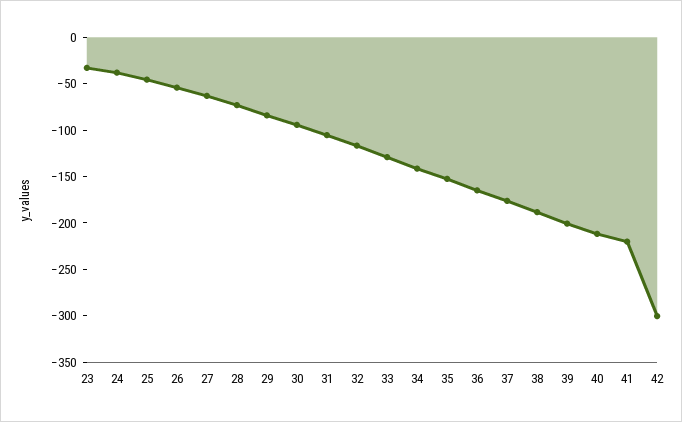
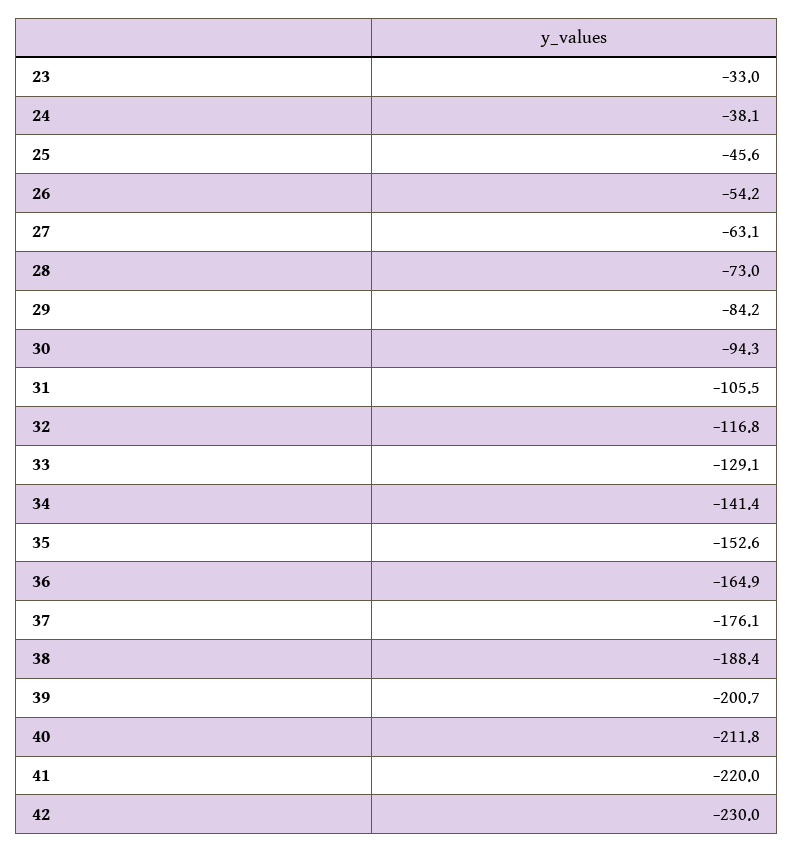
42: -300 -> -230

